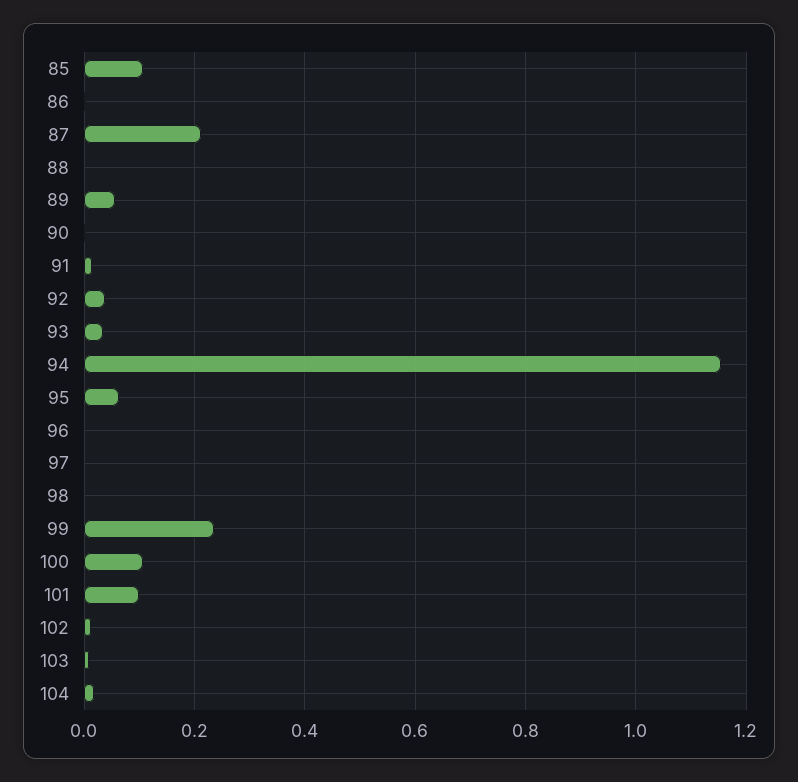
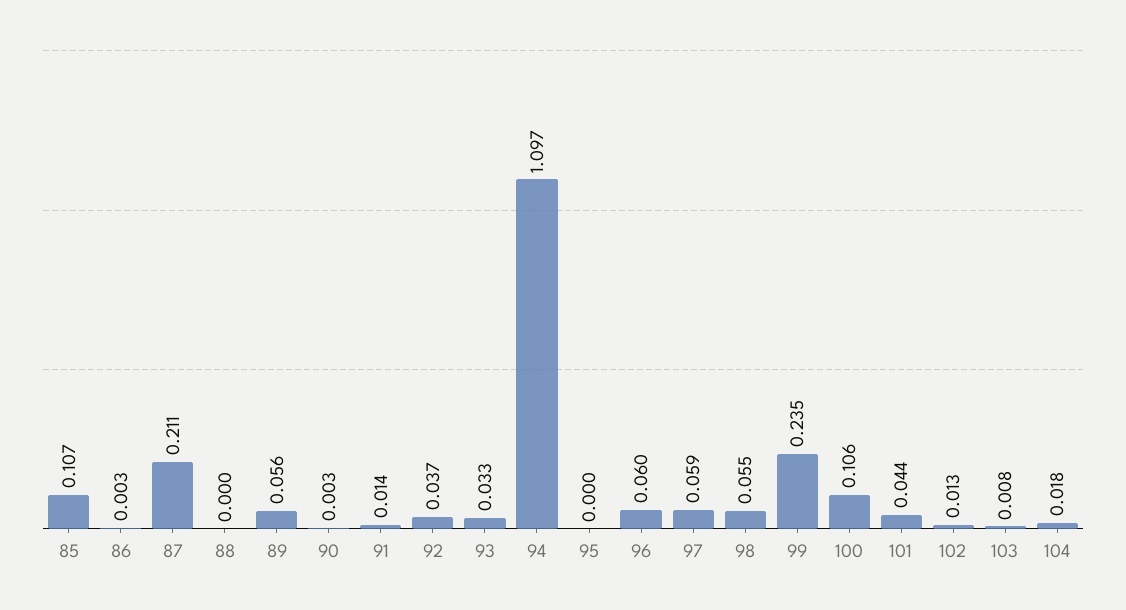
94: 1.16 -> 1.097
95: 0.06 -> 0
96: 0 -> 0.06
97: 0 -> 0.059
98: 0 -> 0.055
101: 0.1 -> 0.044

